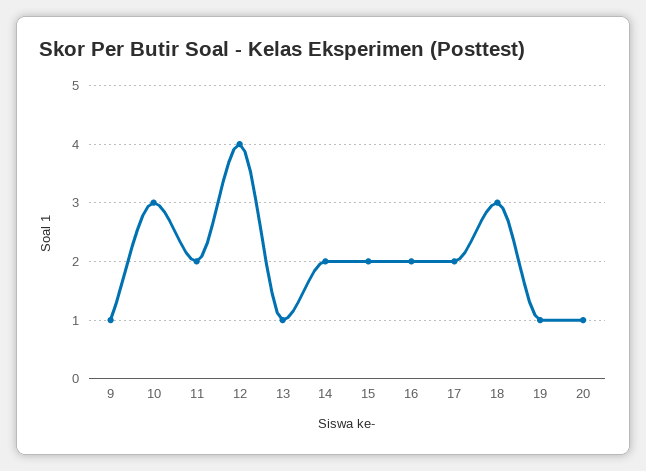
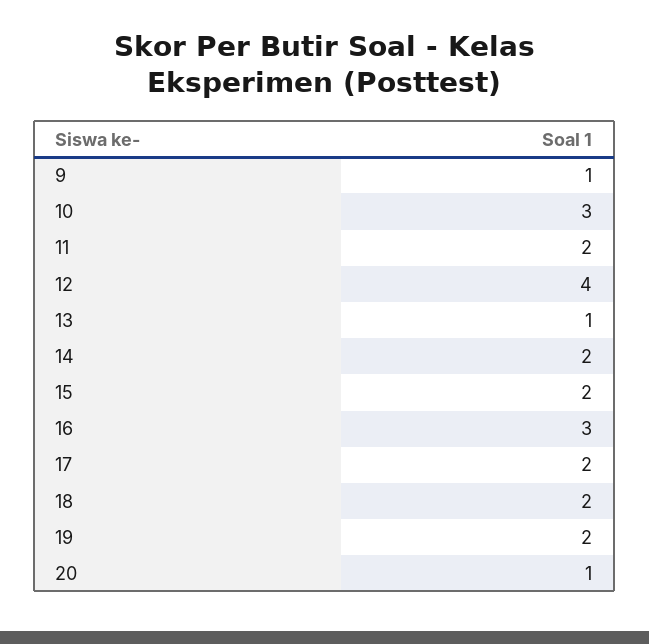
16: 2 -> 3
18: 3 -> 2
19: 1 -> 2

